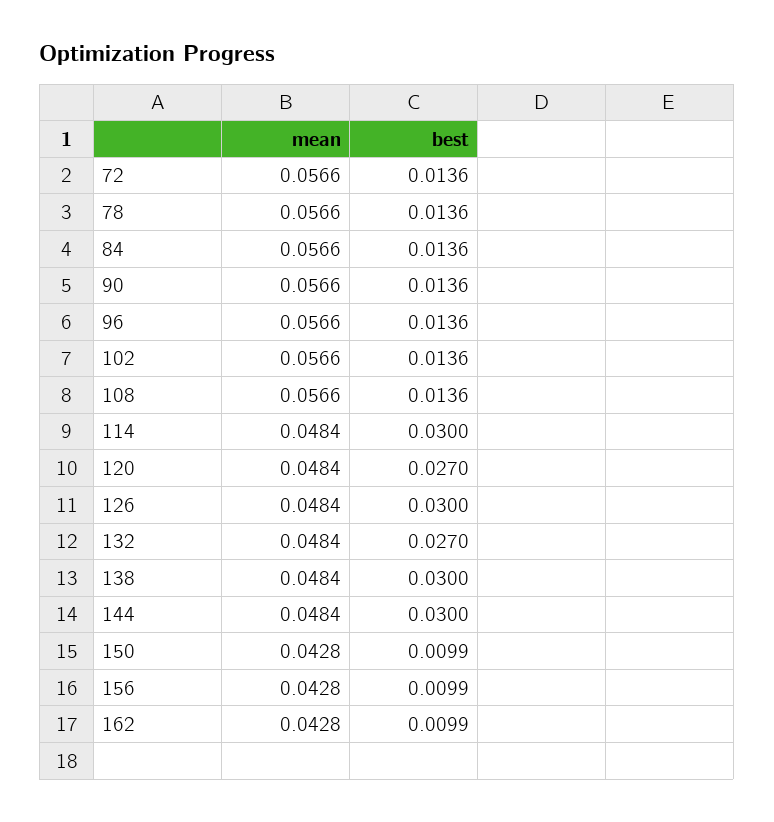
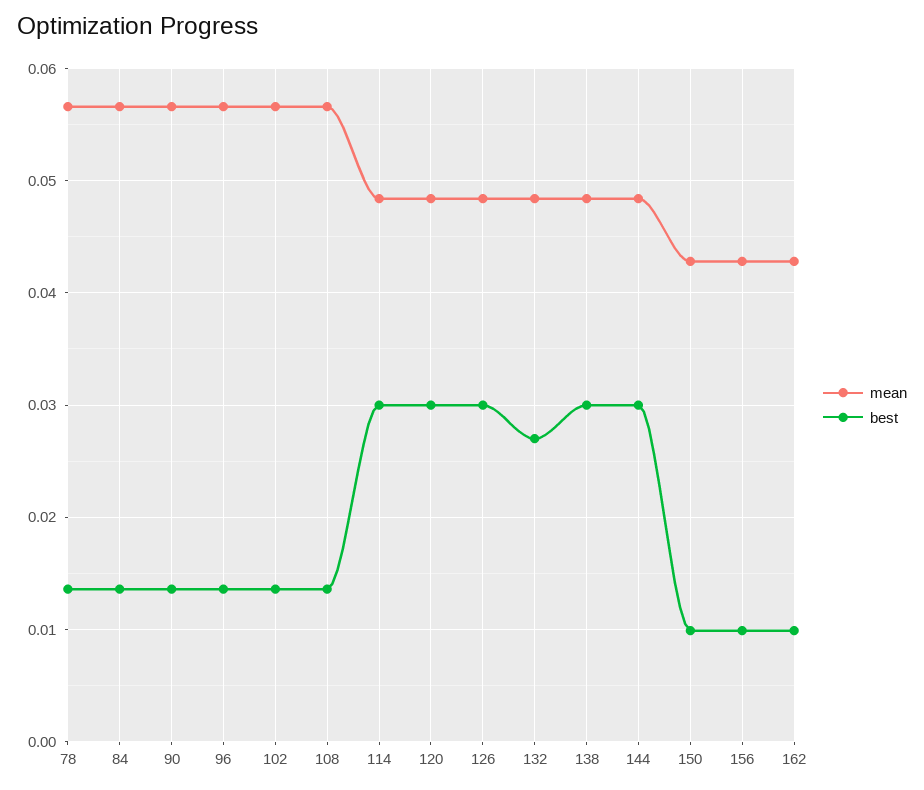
mean, 72: 0.0566 -> none
best, 72: 0.0136 -> none
best, 120: 0.027 -> 0.03

